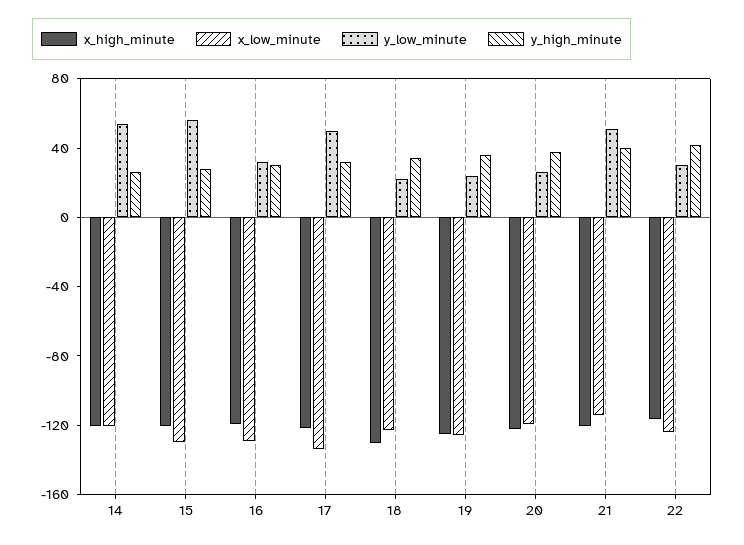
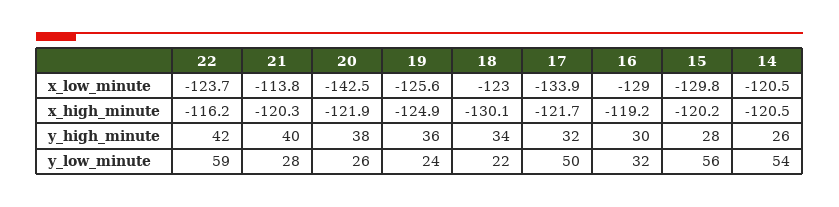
x_low_minute, 20: -120 -> -142.5
y_low_minute, 21: 50 -> 28
y_low_minute, 22: 30 -> 59

